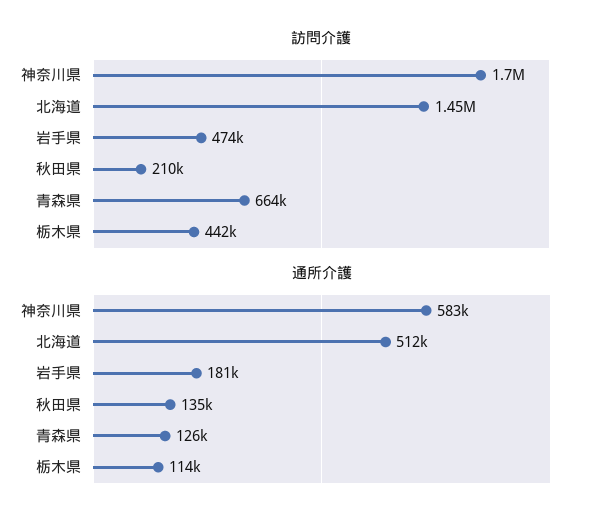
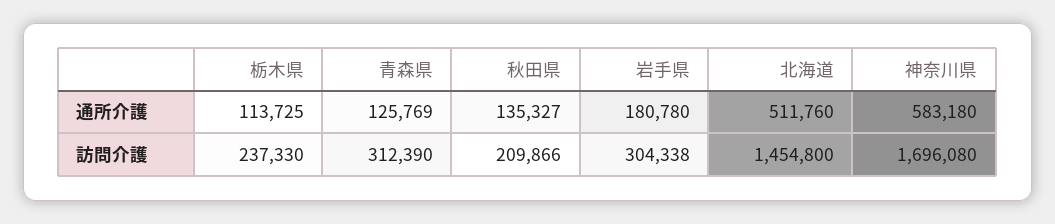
訪問介護, 岩手県: 474000 -> 304338
訪問介護, 青森県: 664000 -> 312390
訪問介護, 栃木県: 442000 -> 237330

